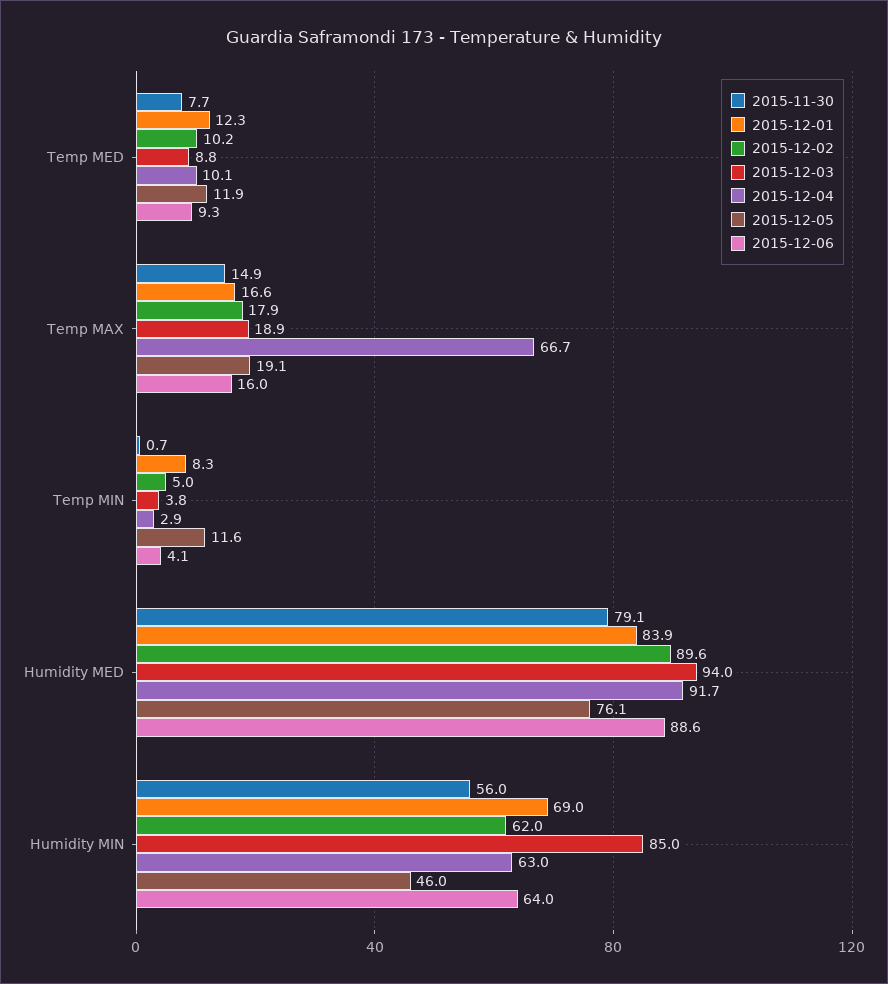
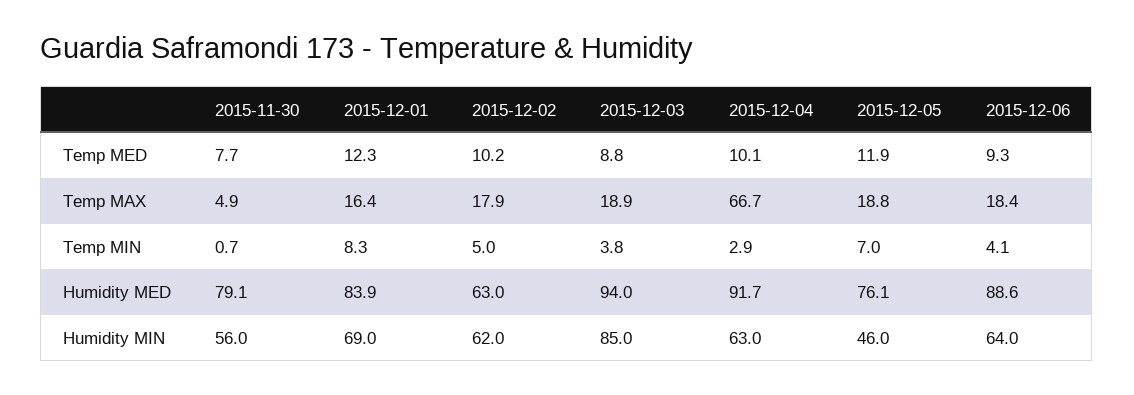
2015-11-30, Temp MAX: 14.9 -> 4.9
2015-12-01, Temp MAX: 16.6 -> 16.4
2015-12-05, Temp MAX: 19.1 -> 18.8
2015-12-06, Temp MAX: 16 -> 18.4
2015-12-05, Temp MIN: 11.6 -> 7
2015-12-02, Humidity MED: 89.6 -> 63

